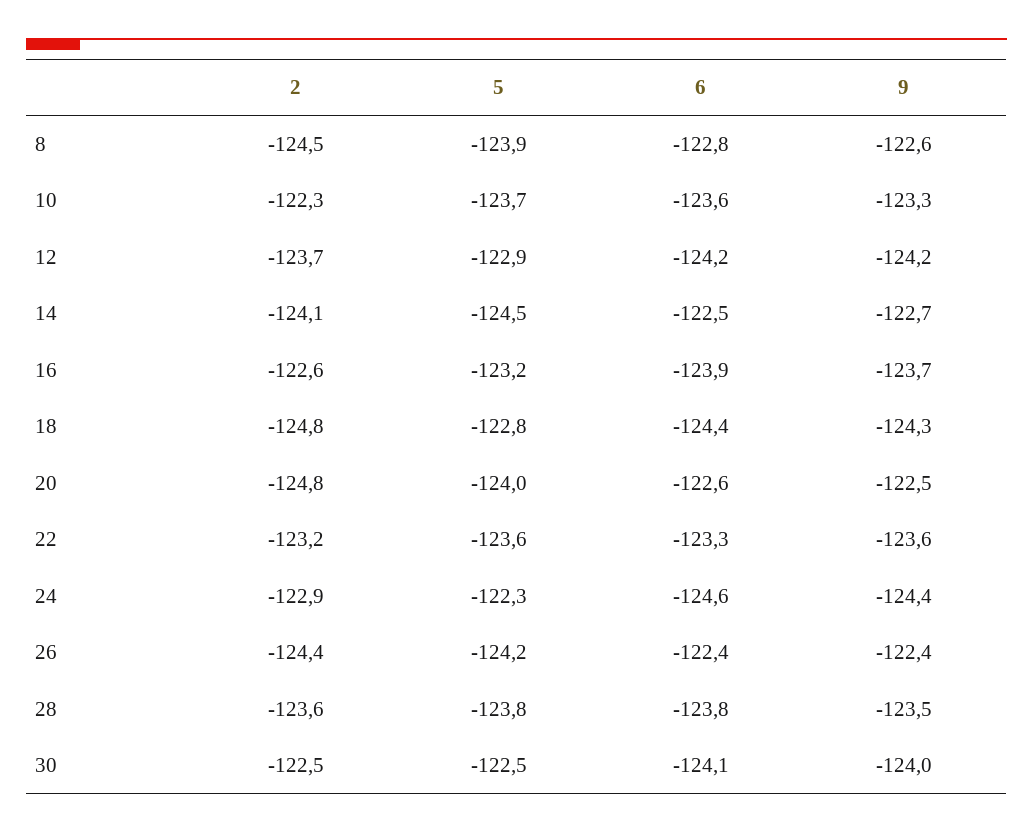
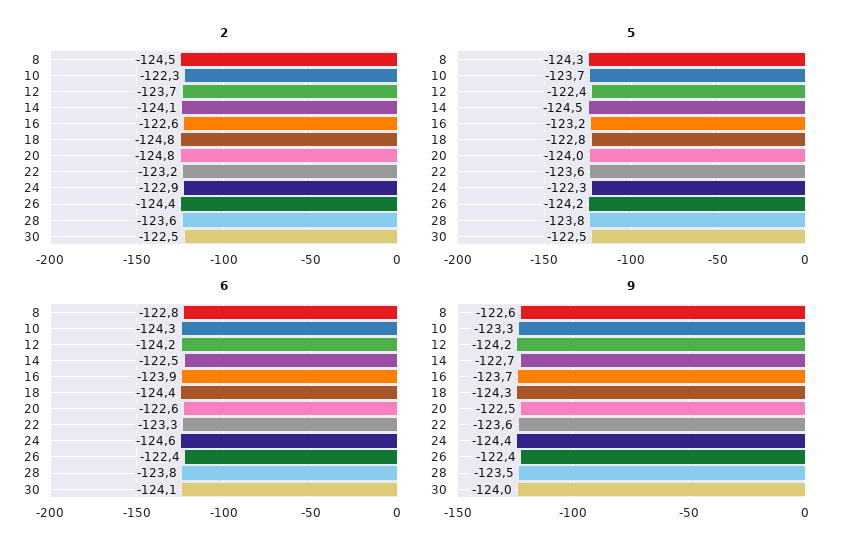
5, 8: -123.9 -> -124.3
6, 10: -123.6 -> -124.3
5, 12: -122.9 -> -122.4

